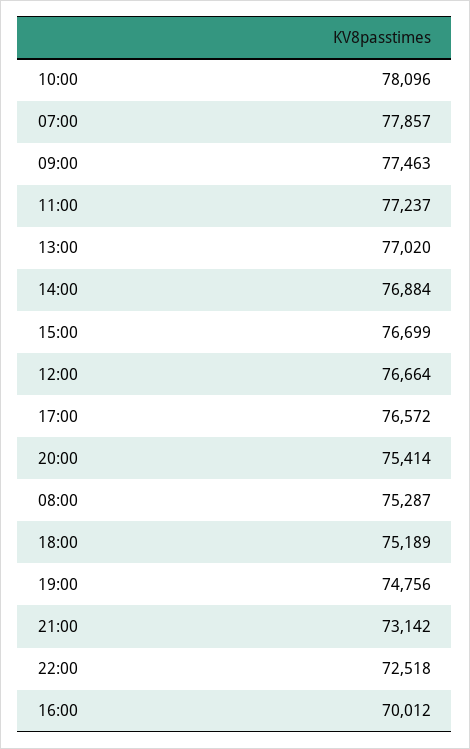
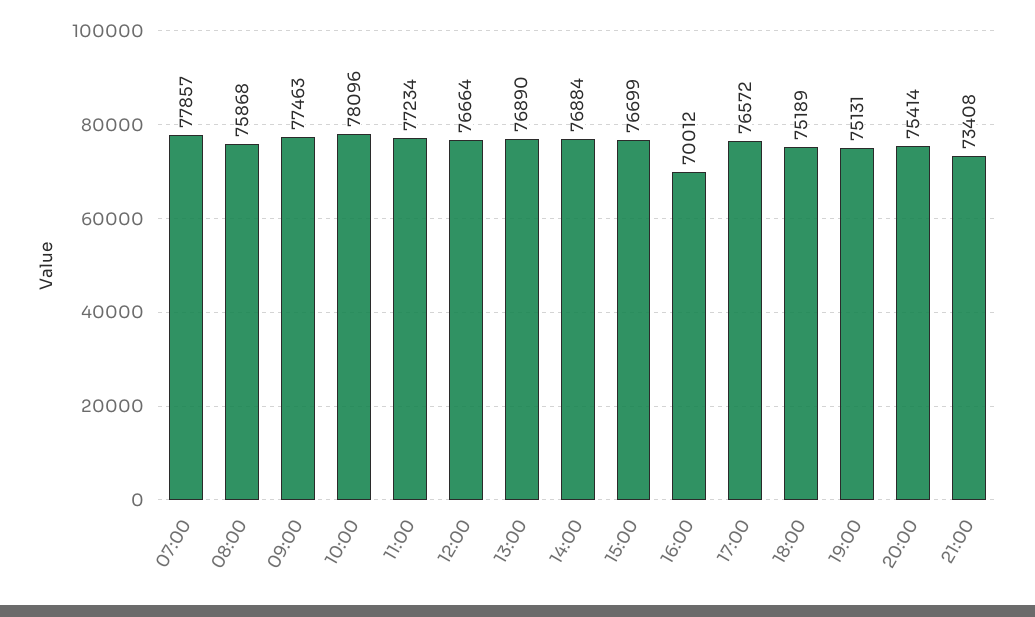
11:00: 77237 -> 77234
13:00: 77020 -> 76890
08:00: 75287 -> 75868
19:00: 74756 -> 75131
21:00: 73142 -> 73408
22:00: 72518 -> none

